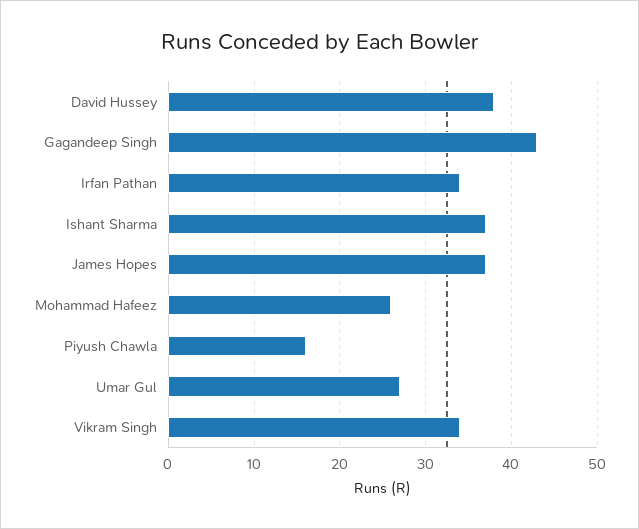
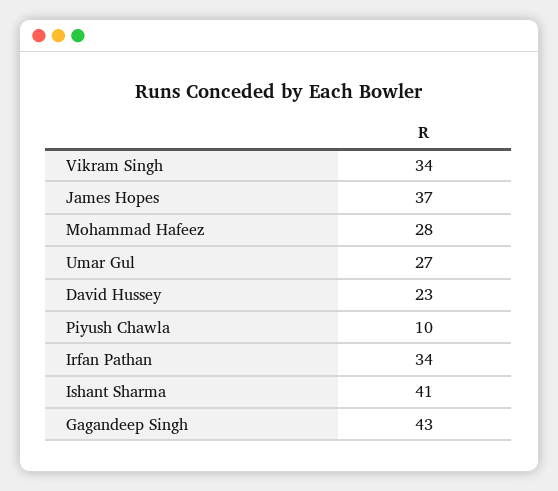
David Hussey: 38 -> 23
Ishant Sharma: 37 -> 41
Mohammad Hafeez: 26 -> 28
Piyush Chawla: 16 -> 10

